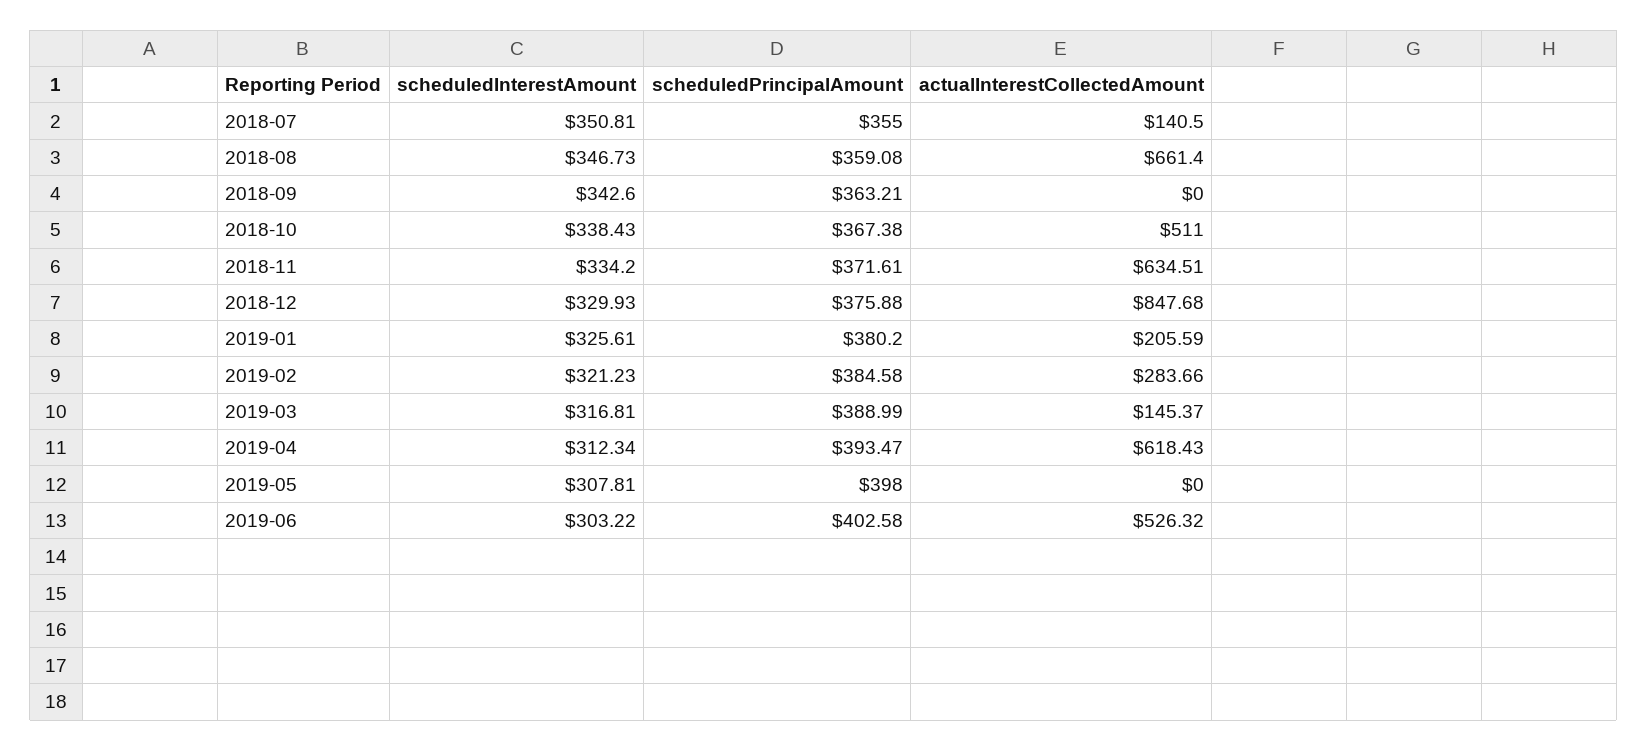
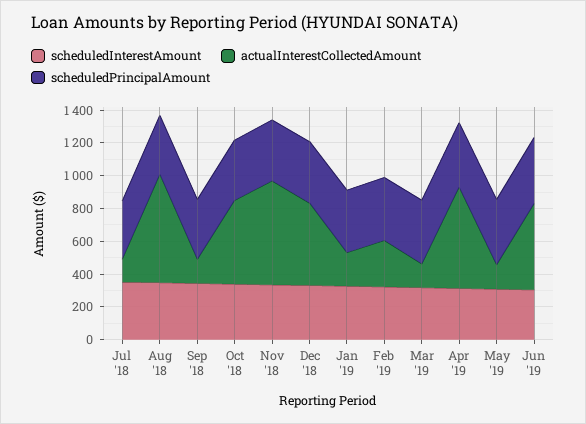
actualInterestCollectedAmount, 2018-09: 0 -> 150
actualInterestCollectedAmount, 2018-12: 847.68 -> 500
actualInterestCollectedAmount, 2019-05: 0 -> 150

